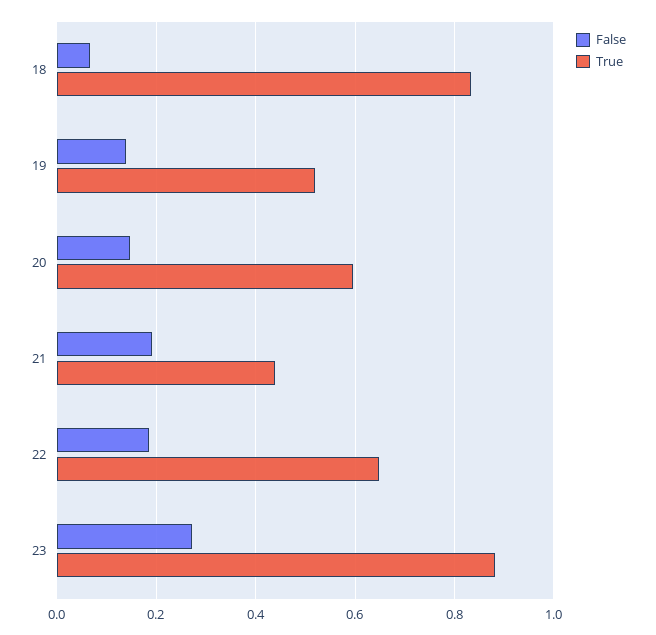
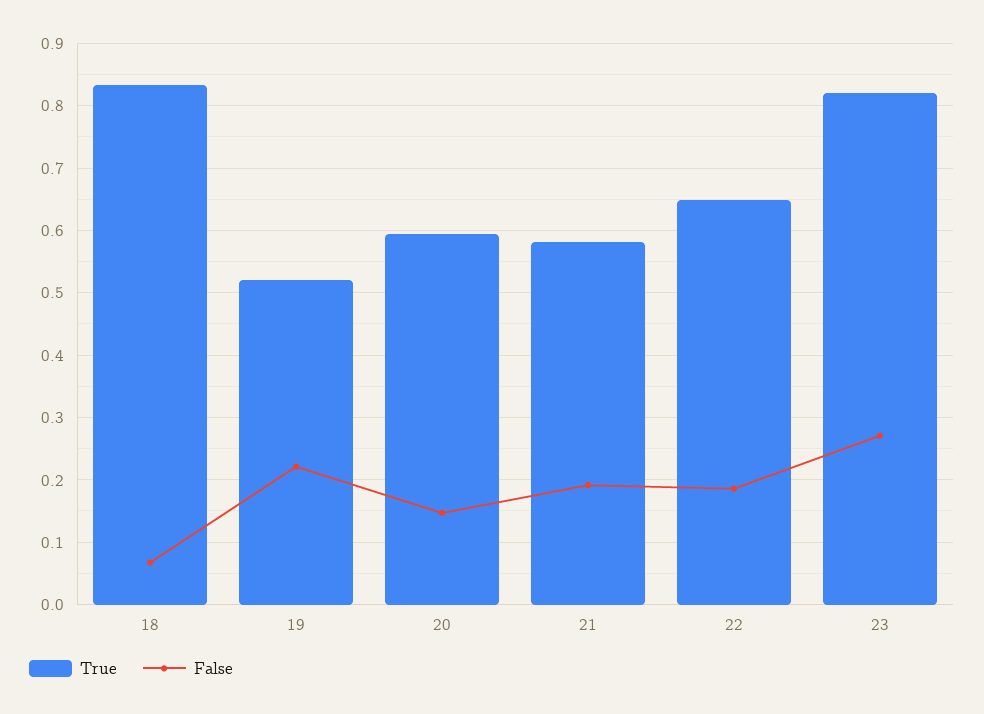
False, 19: 0.14 -> 0.22
True, 21: 0.44 -> 0.58
True, 23: 0.88 -> 0.82

